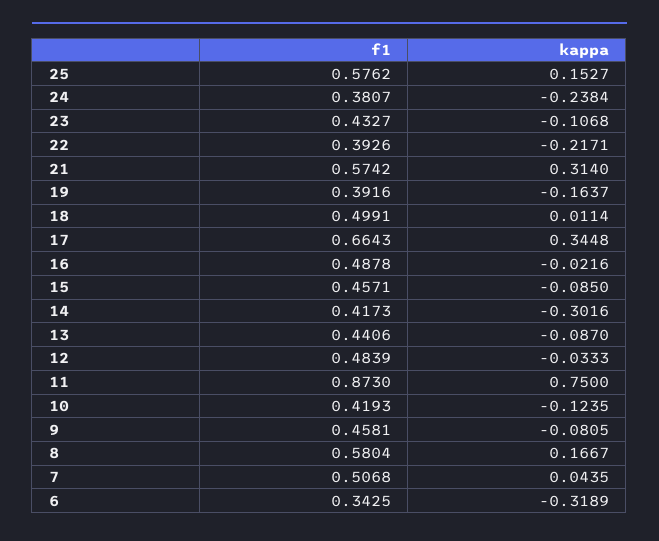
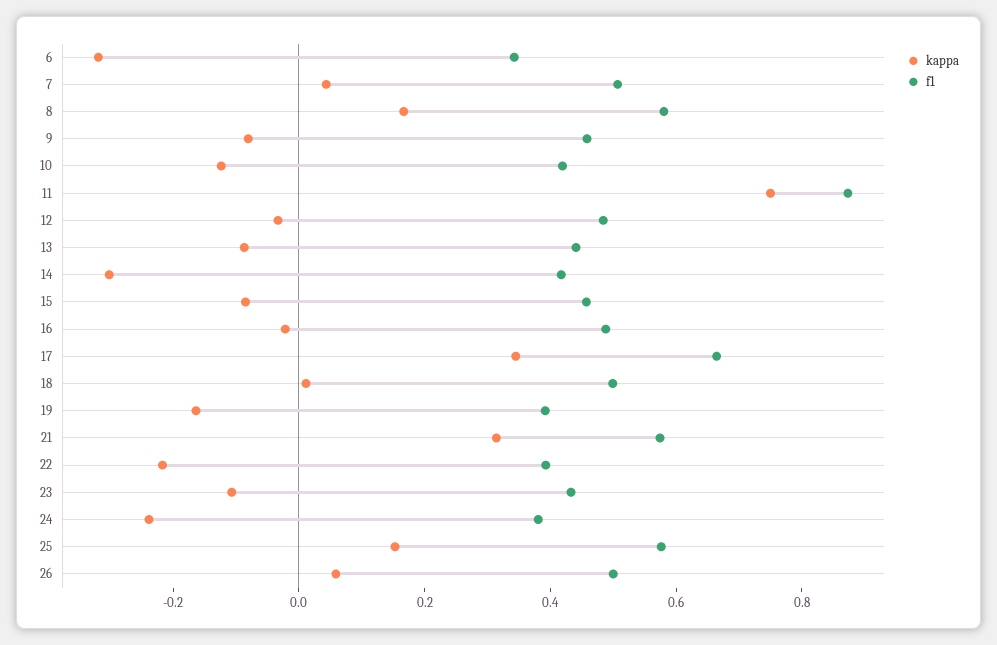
kappa, 26: none -> 0.05
f1, 26: none -> 0.5

